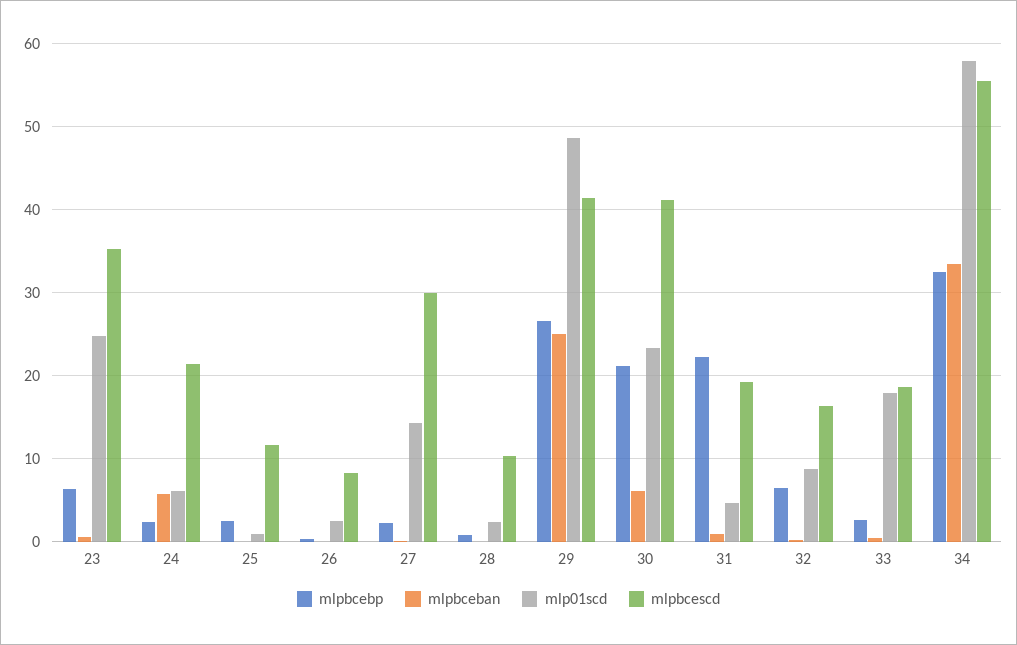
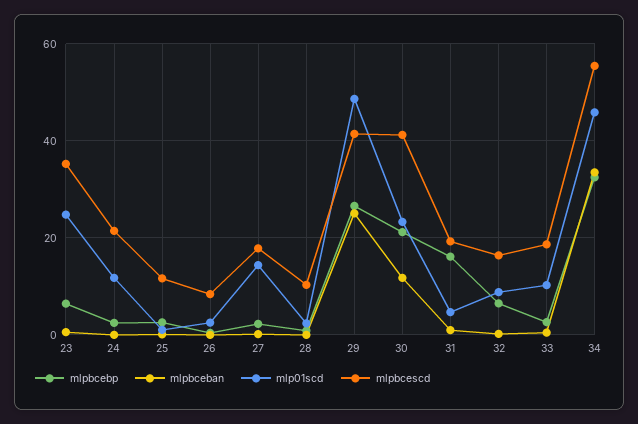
mlpbceban, 24: 6 -> 0
mlp01scd, 24: 6 -> 12
mlpbcescd, 27: 30 -> 18
mlpbceban, 30: 6 -> 12
mlpbcebp, 31: 22 -> 16
mlp01scd, 33: 18 -> 10
mlp01scd, 34: 58 -> 46

